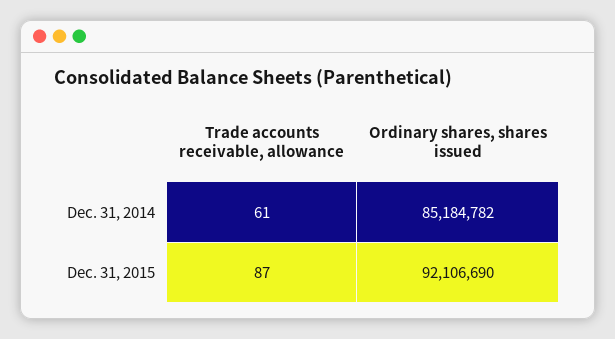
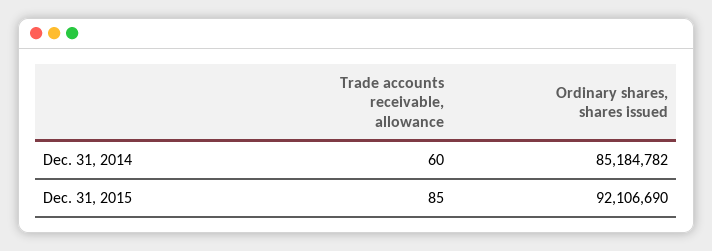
Trade accounts receivable, allowance, Dec. 31, 2014: 61 -> 60
Trade accounts receivable, allowance, Dec. 31, 2015: 87 -> 85

